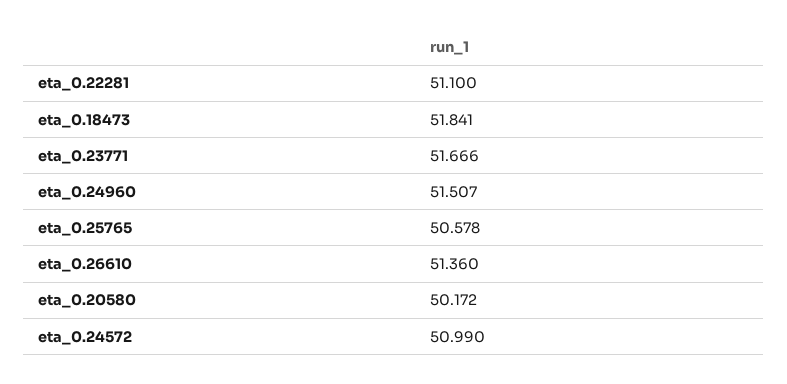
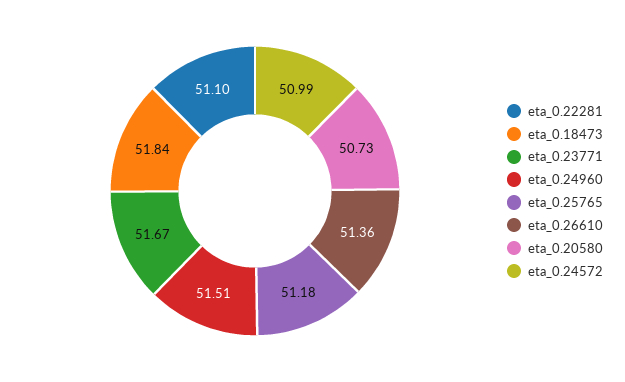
eta_0.25765: 50.578 -> 51.18
eta_0.20580: 50.172 -> 50.73

